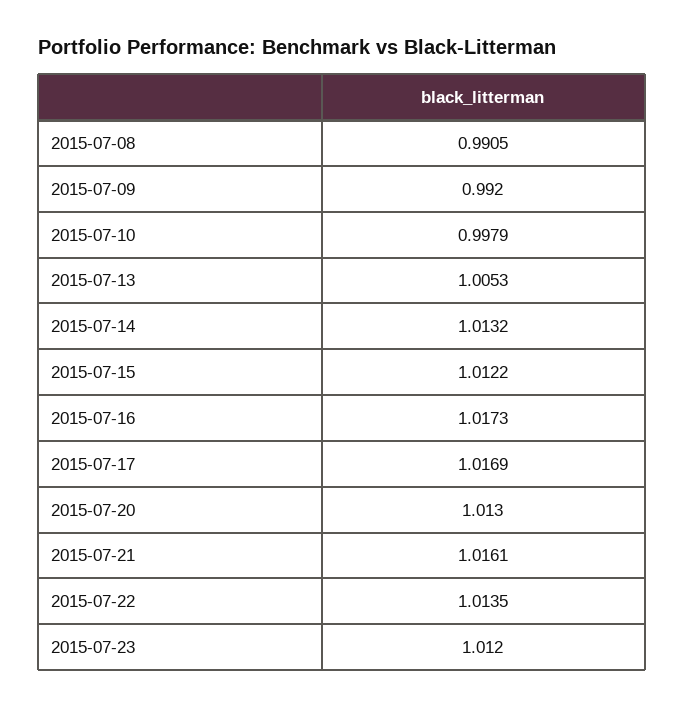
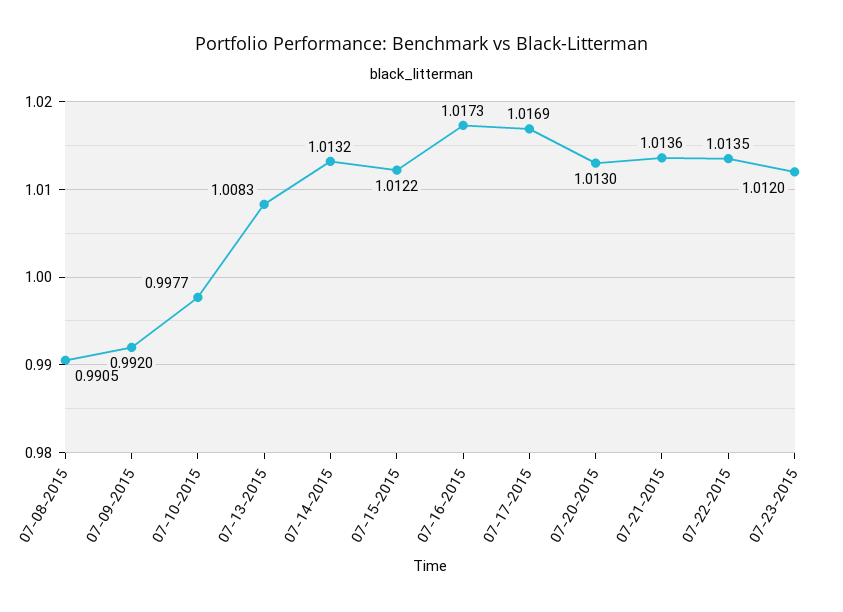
2015-07-10: 0.9979 -> 0.9977
2015-07-13: 1.0053 -> 1.0083
2015-07-21: 1.0161 -> 1.0136

